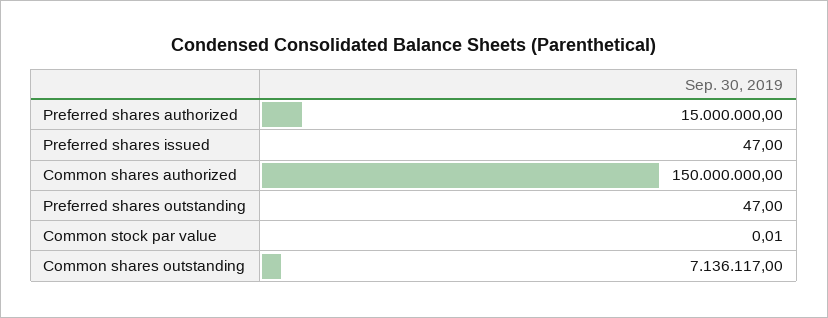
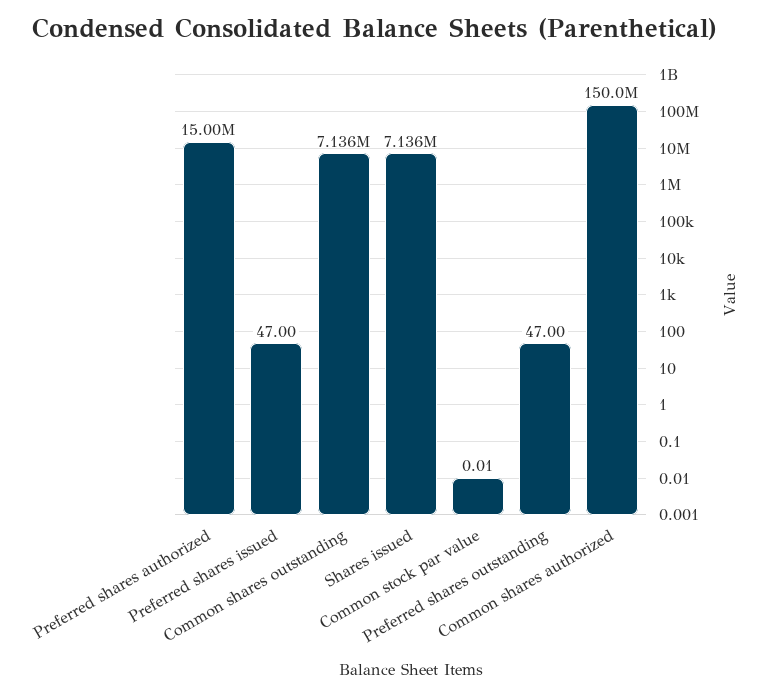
Shares issued: none -> 7136000

